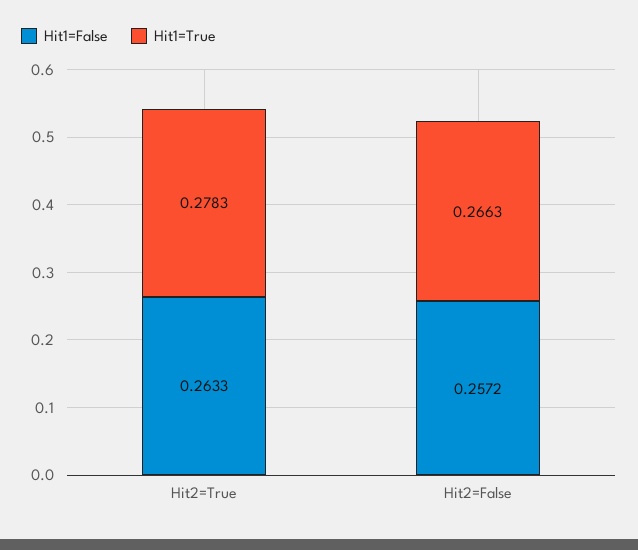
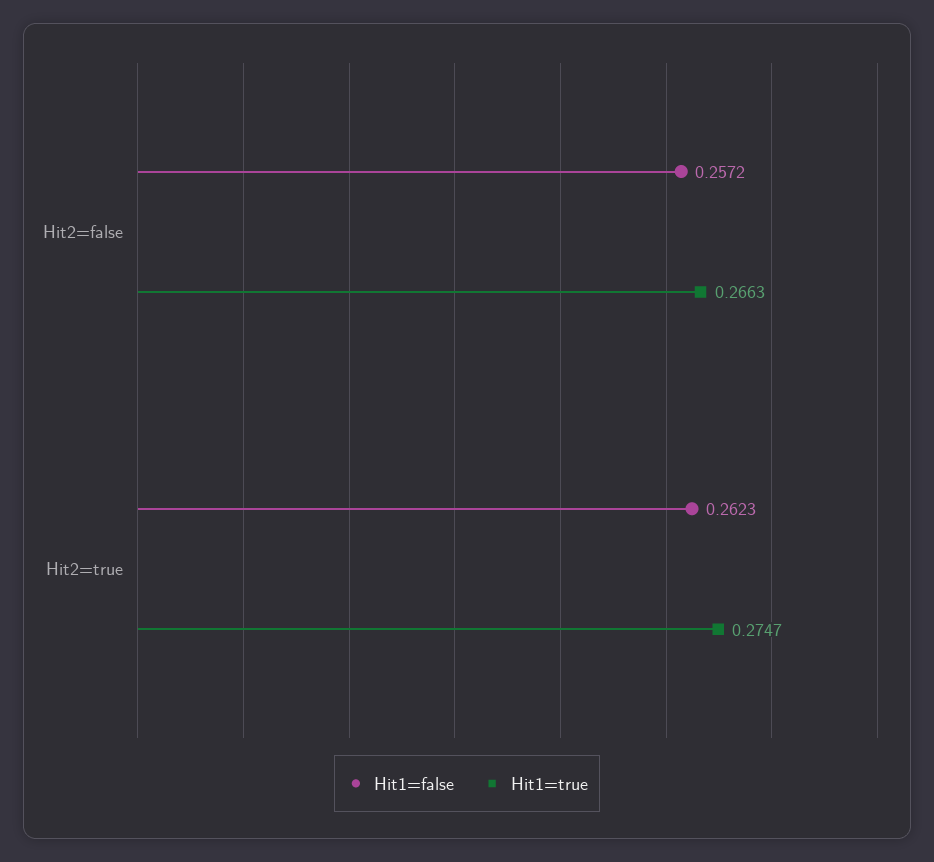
Hit1=False, Hit2=True: 0.2633 -> 0.2623
Hit1=True, Hit2=True: 0.2783 -> 0.2747

